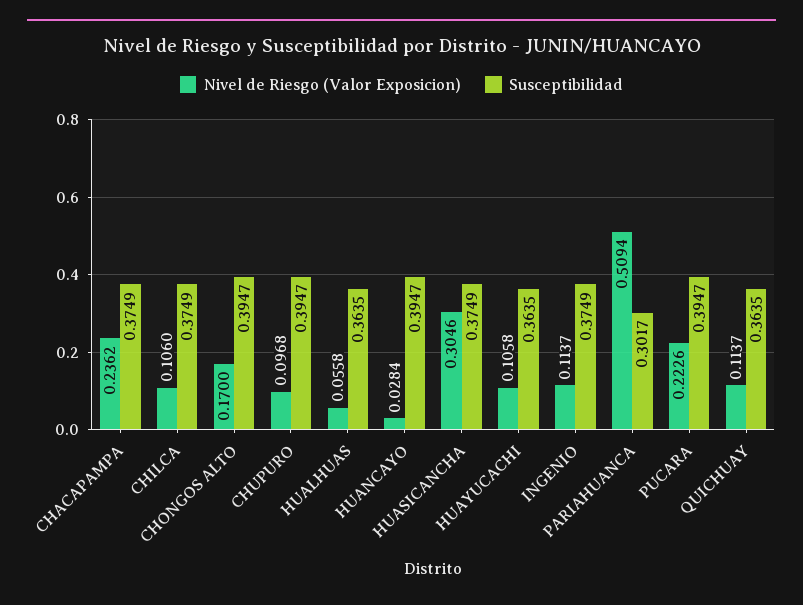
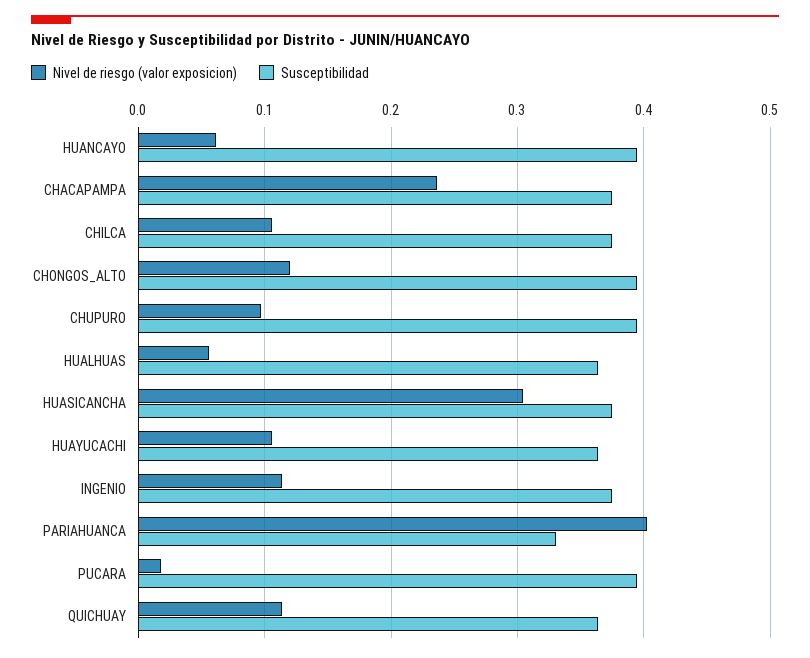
Nivel de Riesgo (Valor Exposicion), CHONGOS ALTO: 0.17 -> 0.12
Nivel de Riesgo (Valor Exposicion), HUANCAYO: 0.0284 -> 0.06
Nivel de Riesgo (Valor Exposicion), PARIAHUANCA: 0.5094 -> 0.4
Susceptibilidad, PARIAHUANCA: 0.3017 -> 0.33
Nivel de Riesgo (Valor Exposicion), PUCARA: 0.2226 -> 0.02

